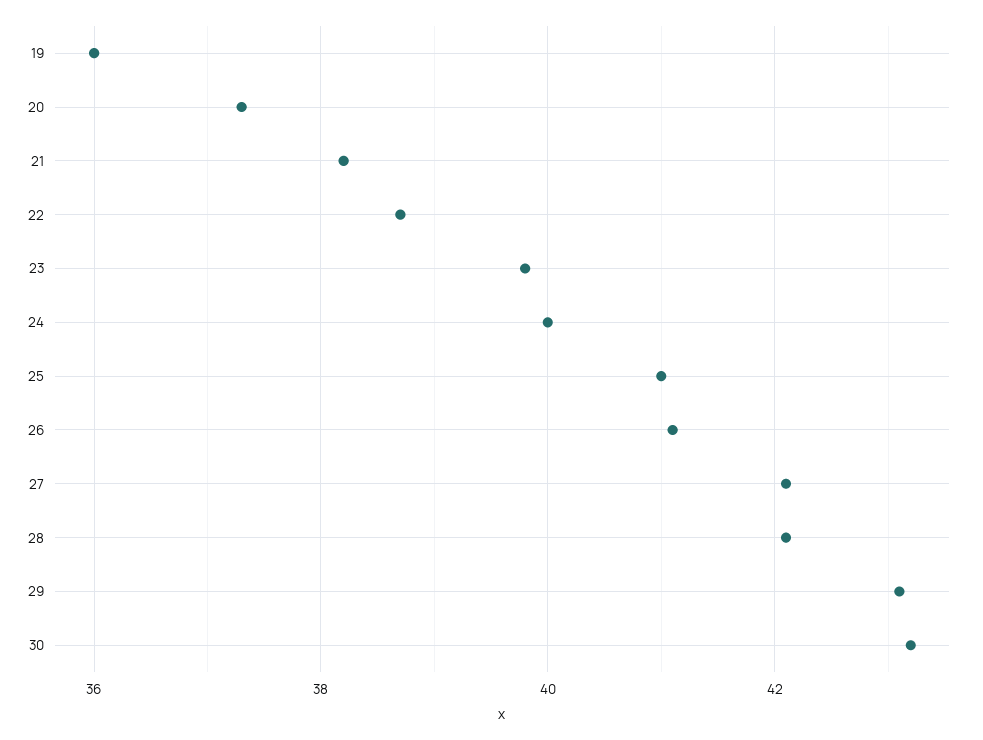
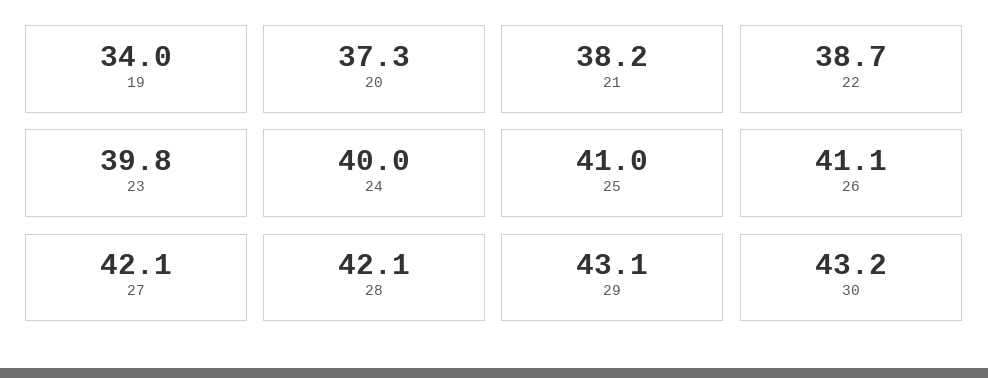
19: 36 -> 34

